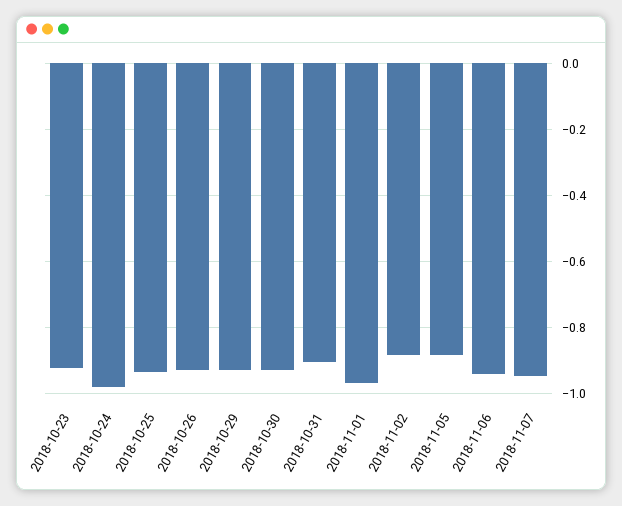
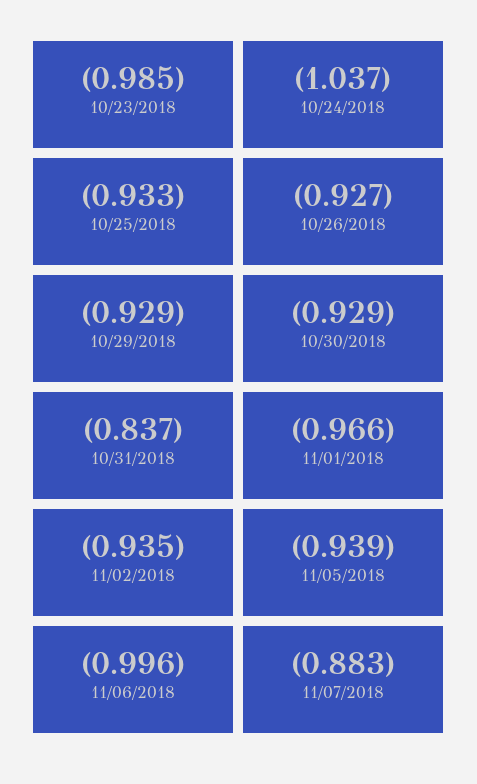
2018-10-23: -0.92 -> -0.985
2018-10-24: -0.98 -> -1.037
2018-10-31: -0.9 -> -0.837
2018-11-02: -0.88 -> -0.935
2018-11-05: -0.88 -> -0.939
2018-11-06: -0.94 -> -0.996
2018-11-07: -0.94 -> -0.883

